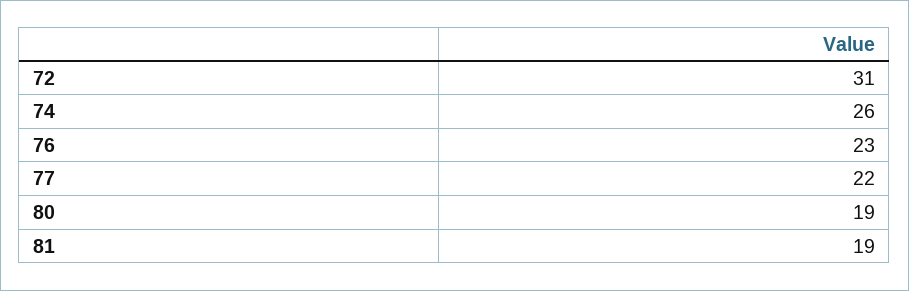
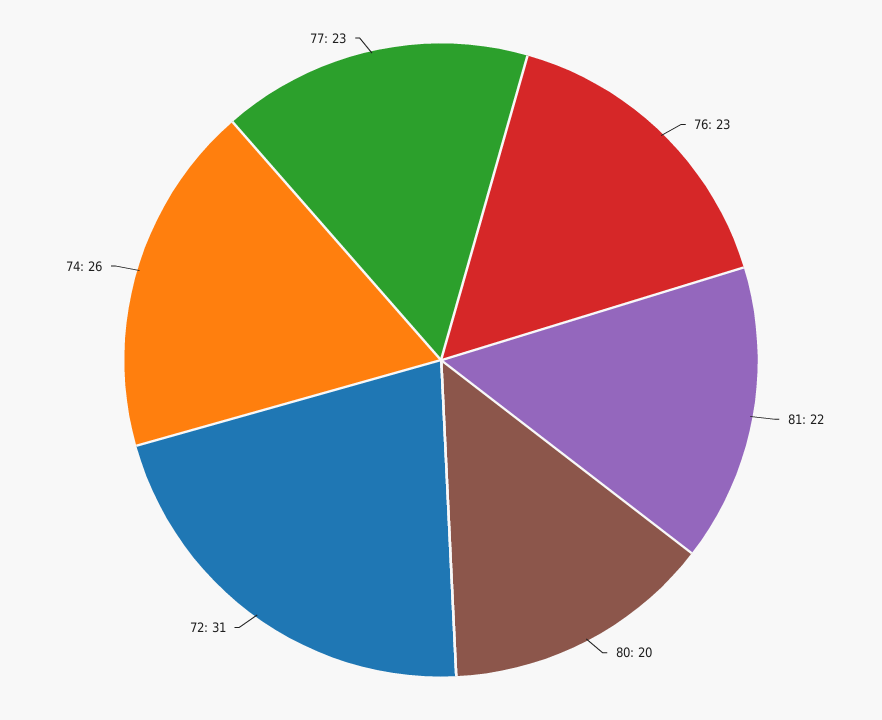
77: 22 -> 23
80: 19 -> 20
81: 19 -> 22

